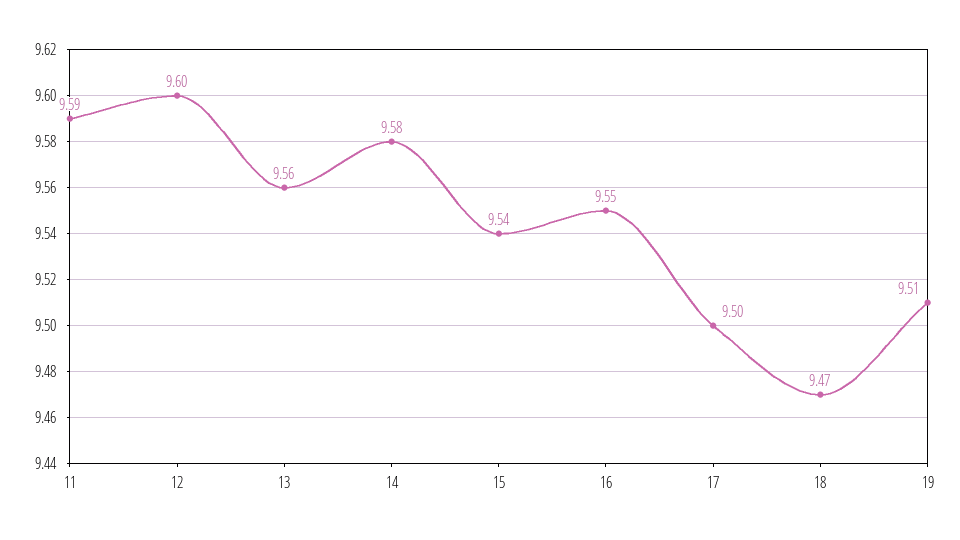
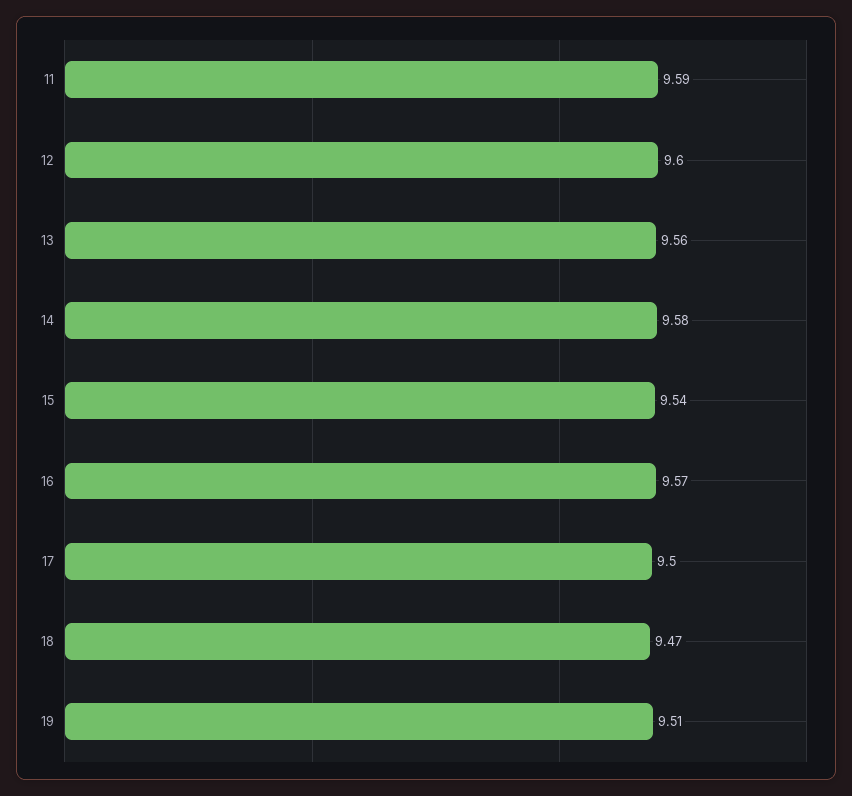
16: 9.55 -> 9.57

